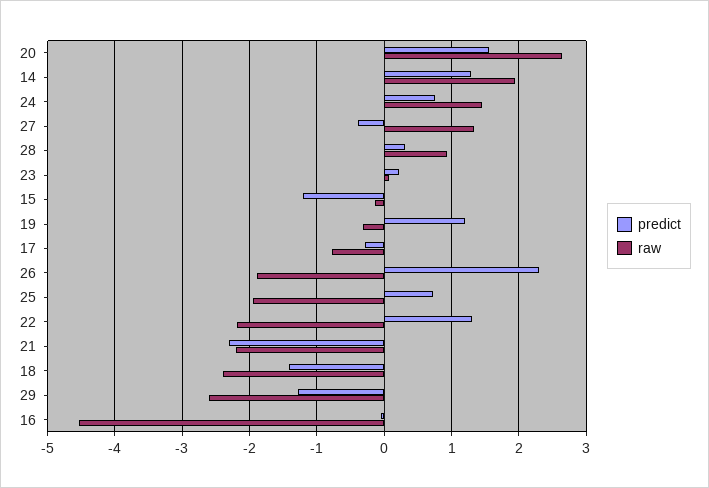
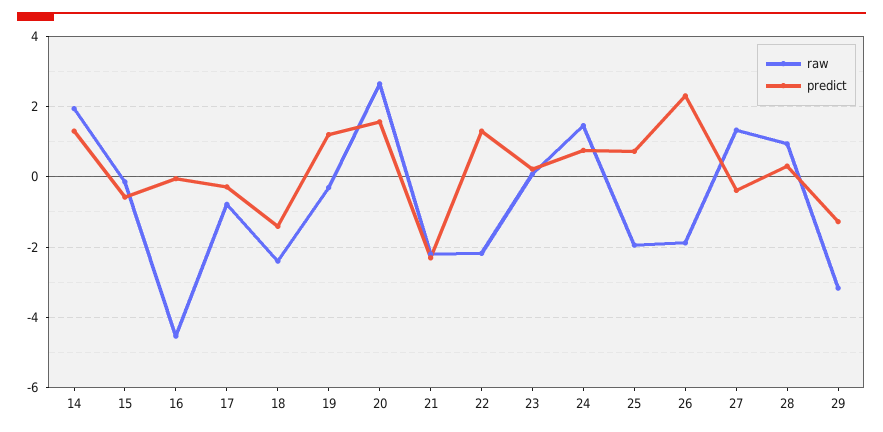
predict, 15: -1.2 -> -0.6
raw, 29: -2.6 -> -3.2

